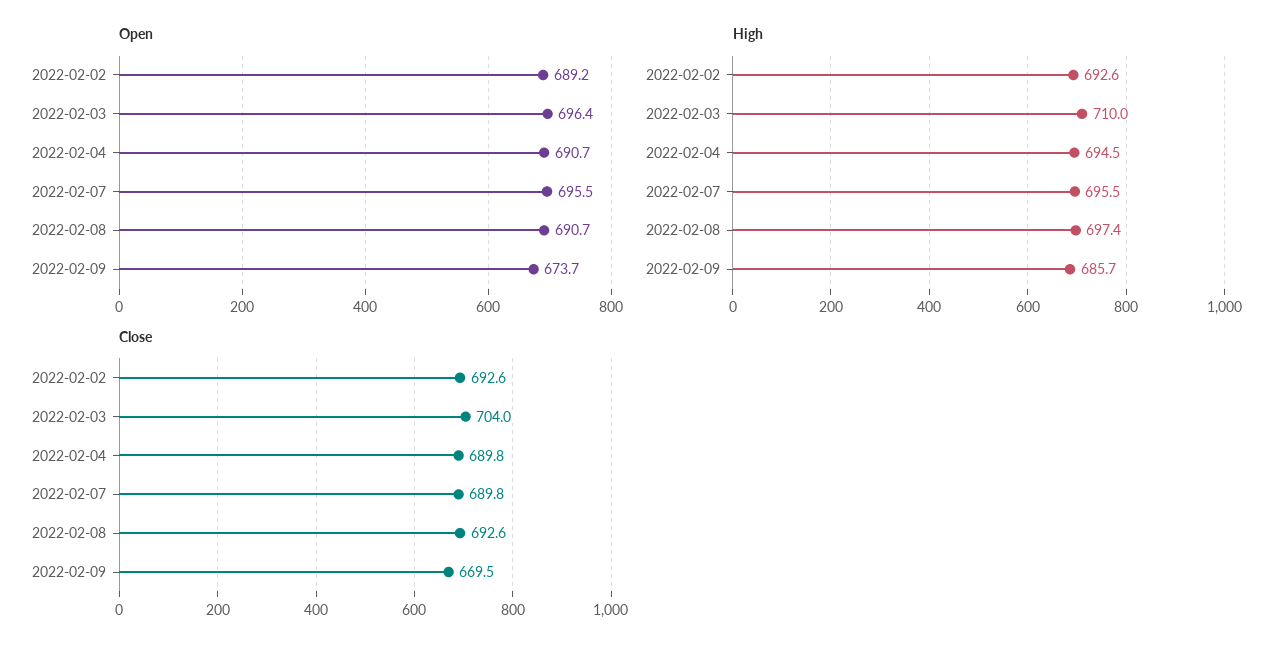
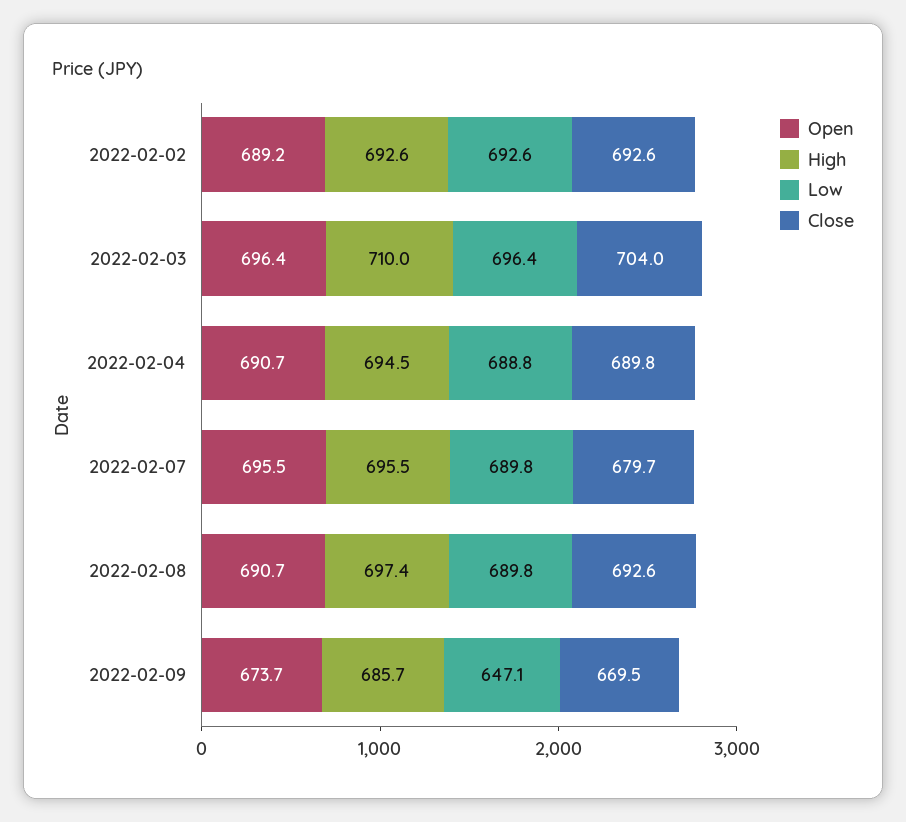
Close, 2022-02-07: 689.8 -> 679.7
Low, 2022-02-02: none -> 692.6
Low, 2022-02-03: none -> 696.4
Low, 2022-02-04: none -> 688.8
Low, 2022-02-07: none -> 689.8
Low, 2022-02-08: none -> 689.8
Low, 2022-02-09: none -> 647.1

